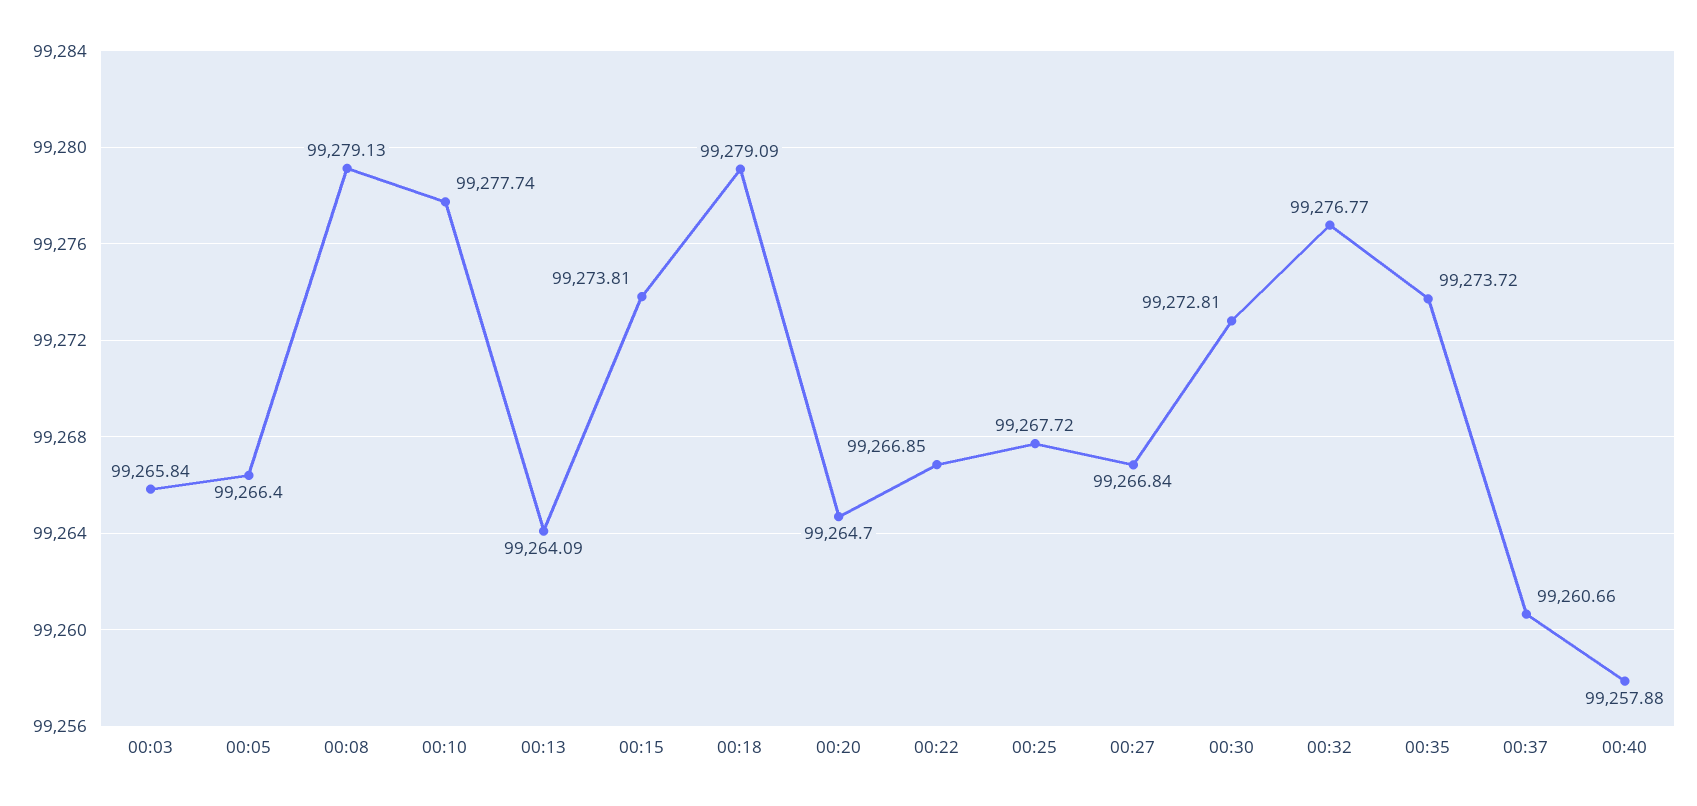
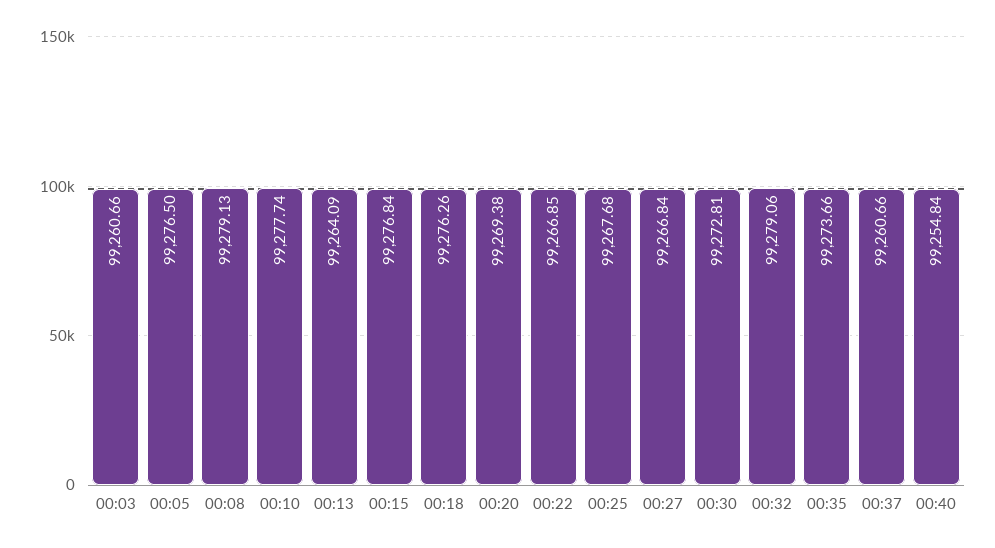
00:03: 99265.84 -> 99260.66
00:05: 99266.4 -> 99276.5
00:15: 99273.81 -> 99276.84
00:18: 99279.09 -> 99276.26
00:20: 99264.7 -> 99269.38
00:25: 99267.72 -> 99267.68
00:32: 99276.77 -> 99279.06
00:35: 99273.72 -> 99273.66
00:40: 99257.88 -> 99254.84

